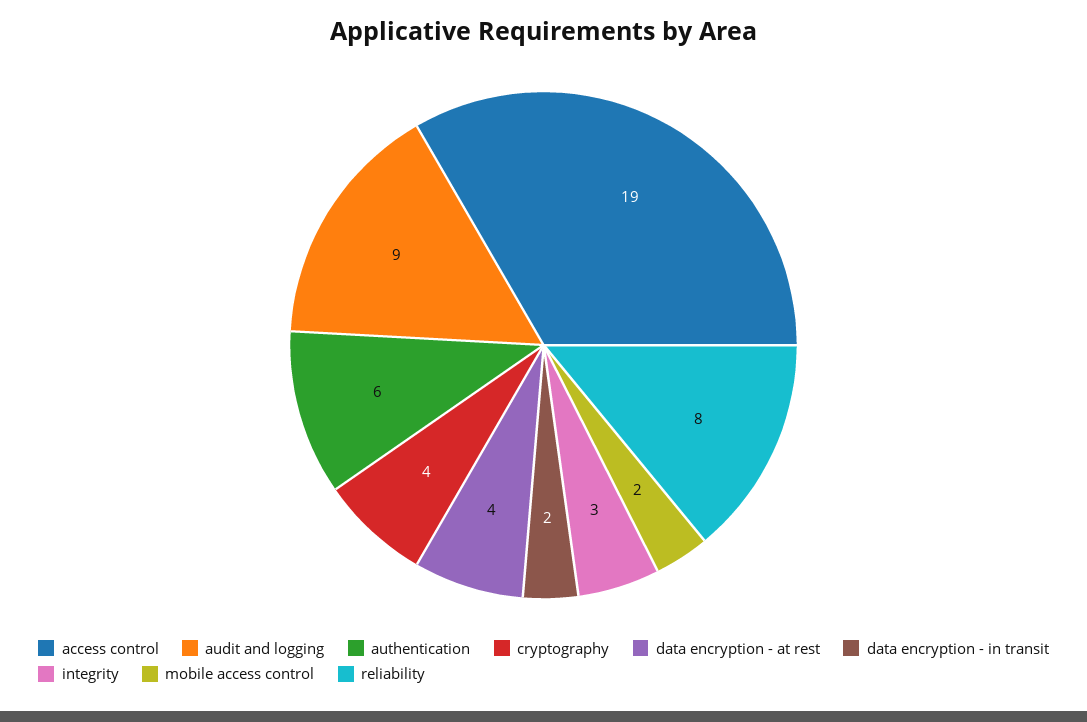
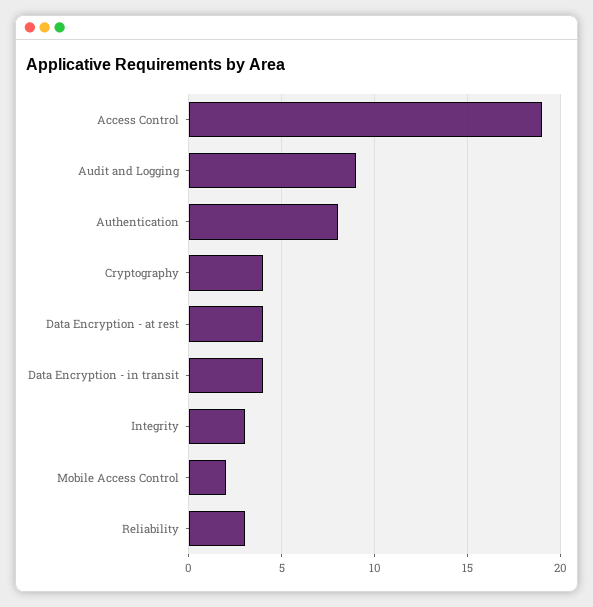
authentication: 6 -> 8
data encryption - in transit: 2 -> 4
reliability: 8 -> 3

